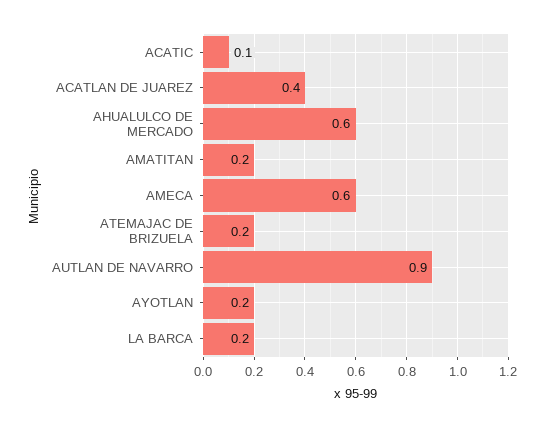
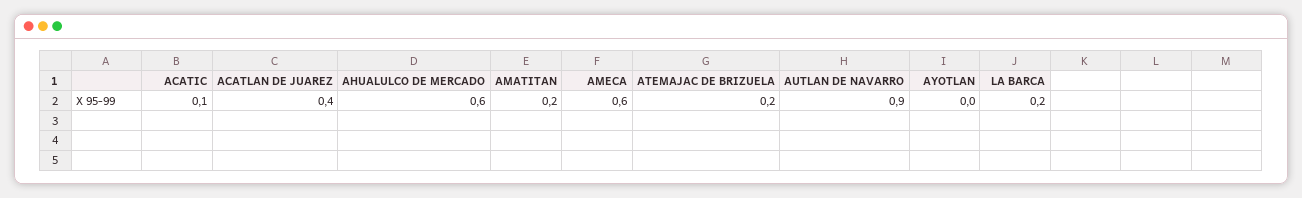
AYOTLAN: 0.2 -> 0

